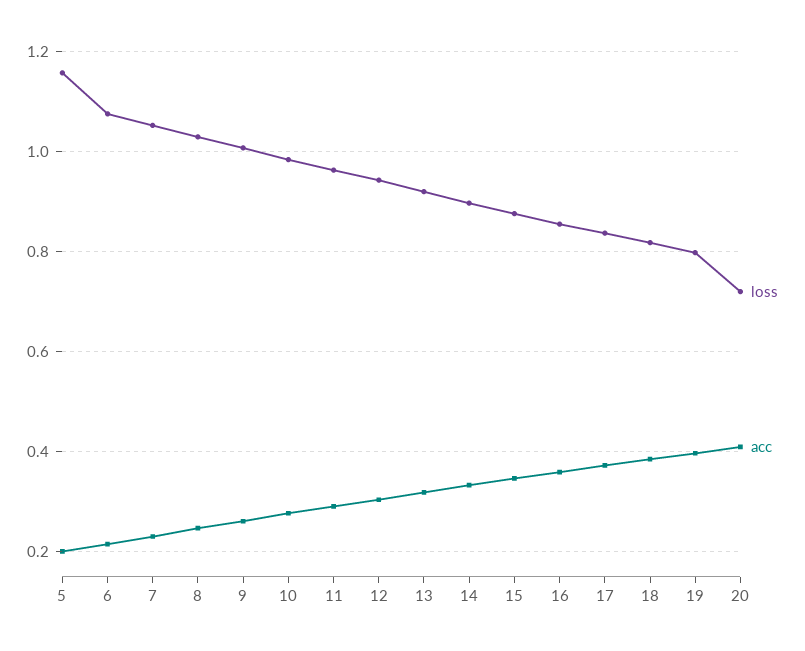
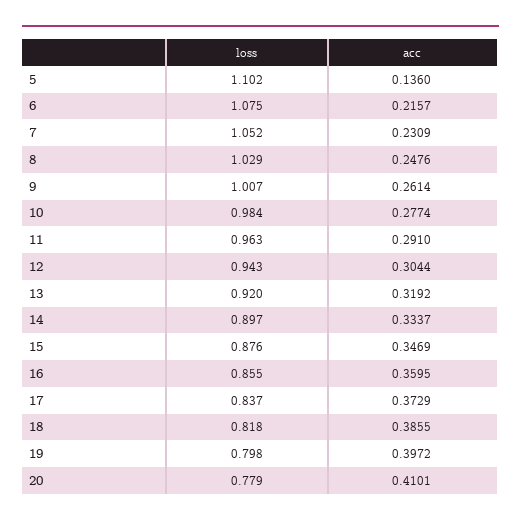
loss, 5: 1.16 -> 1.102
acc, 5: 0.2 -> 0.136
loss, 20: 0.72 -> 0.779

